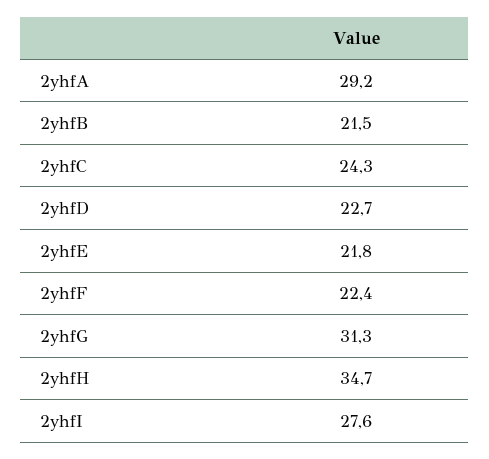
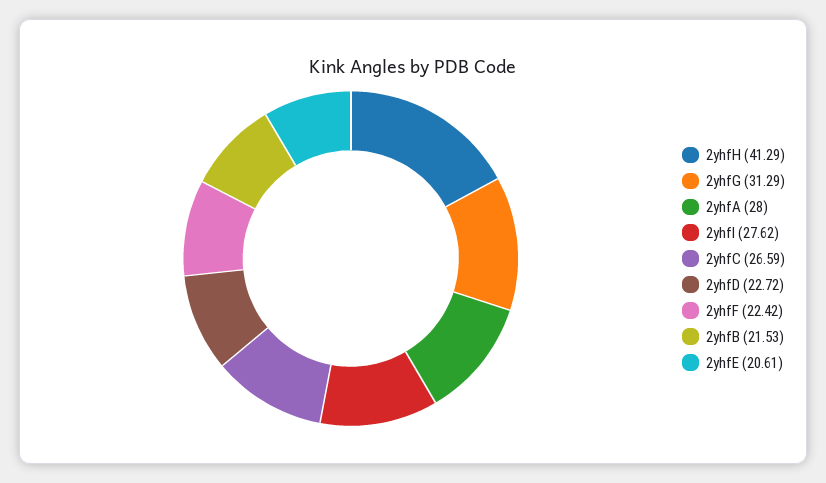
2yhfA: 29.2 -> 28
2yhfC: 24.3 -> 26.59
2yhfE: 21.8 -> 20.61
2yhfH: 34.7 -> 41.29

